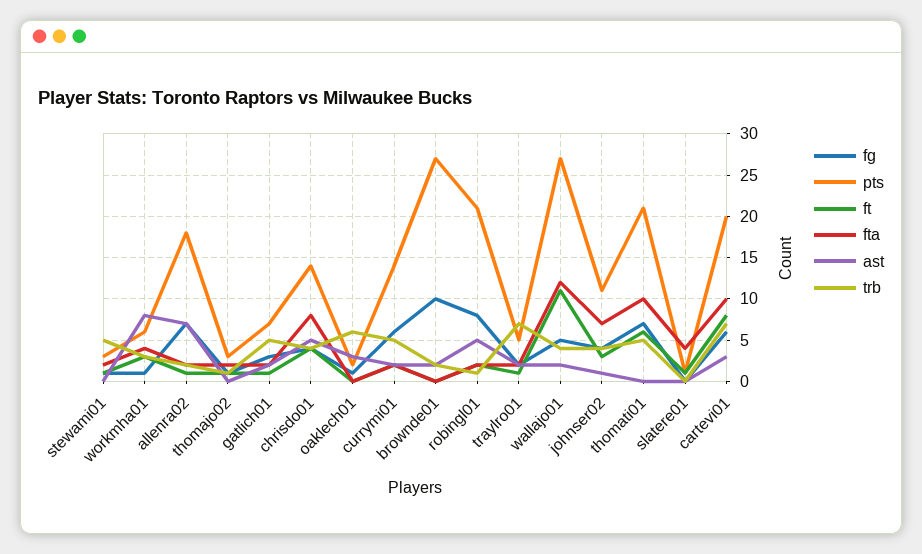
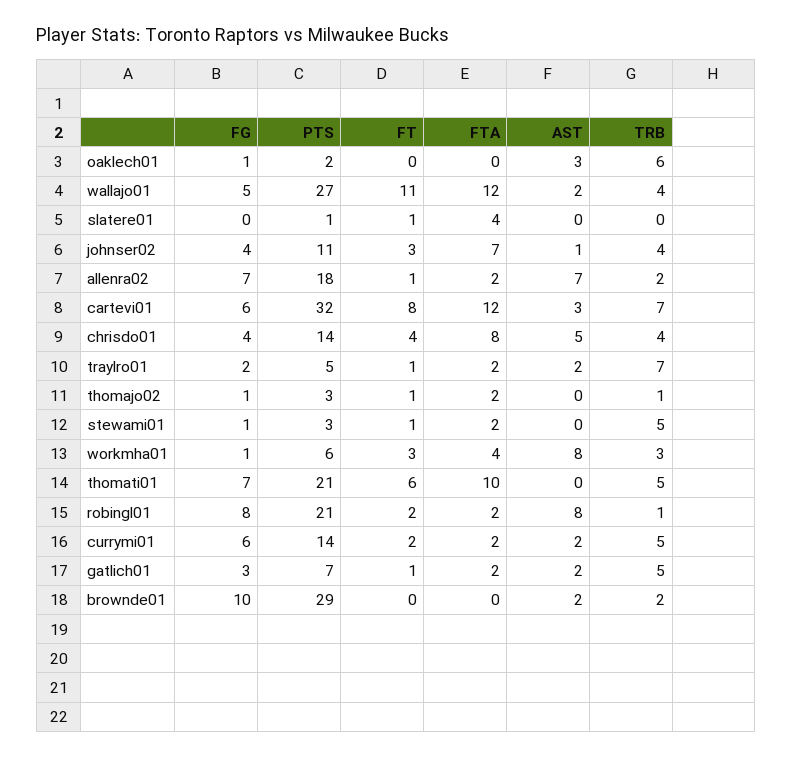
pts, brownde01: 27 -> 29
ast, robingl01: 5 -> 8
pts, cartevi01: 20 -> 32
fta, cartevi01: 10 -> 12

